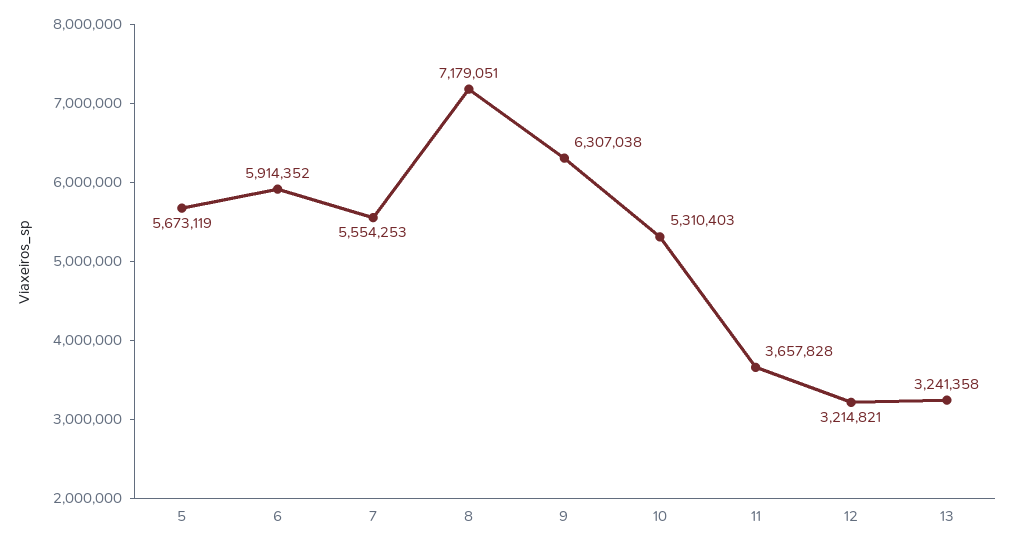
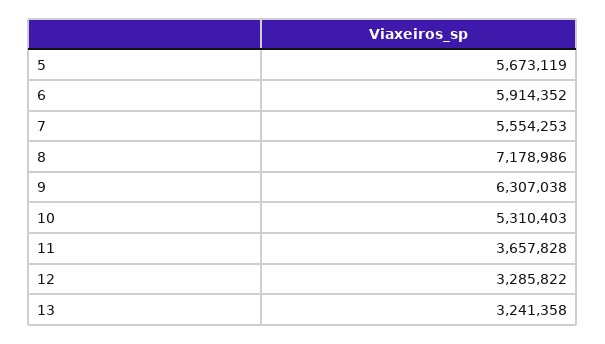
8: 7179051 -> 7178986
12: 3214821 -> 3285822

